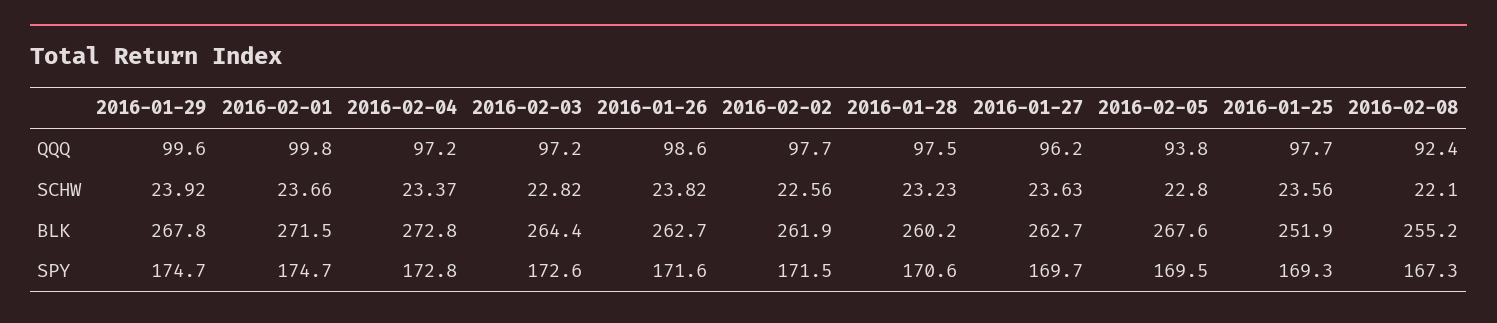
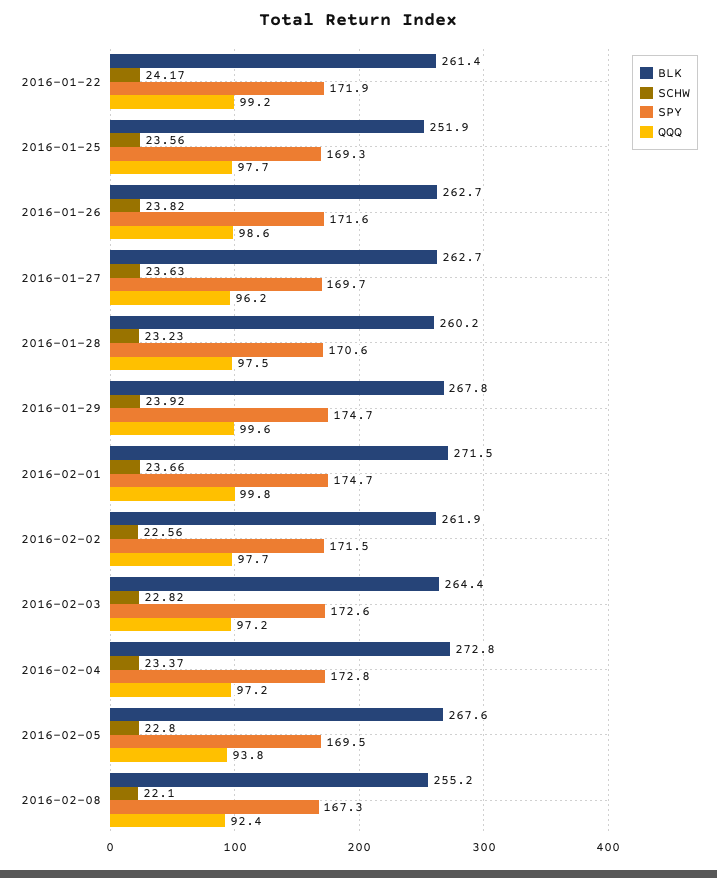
BLK, 2016-01-22: none -> 261.4
SCHW, 2016-01-22: none -> 24.17
SPY, 2016-01-22: none -> 171.9
QQQ, 2016-01-22: none -> 99.2

